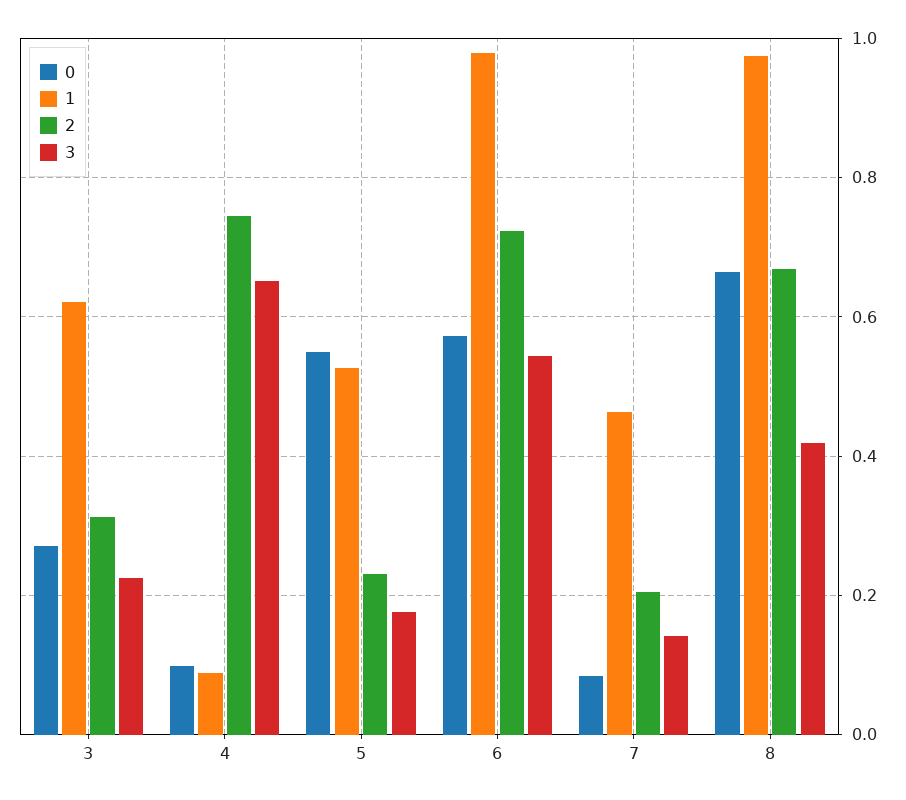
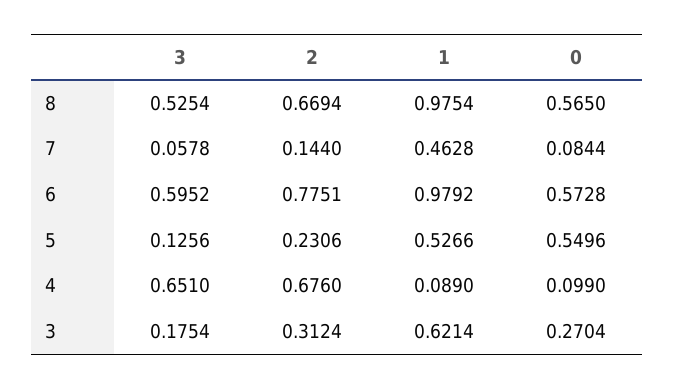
3, 3: 0.22 -> 0.1754
2, 4: 0.74 -> 0.676
3, 5: 0.18 -> 0.1256
2, 6: 0.72 -> 0.7751
3, 6: 0.54 -> 0.5952
2, 7: 0.2 -> 0.144
3, 7: 0.14 -> 0.0578
0, 8: 0.66 -> 0.565
3, 8: 0.42 -> 0.5254

